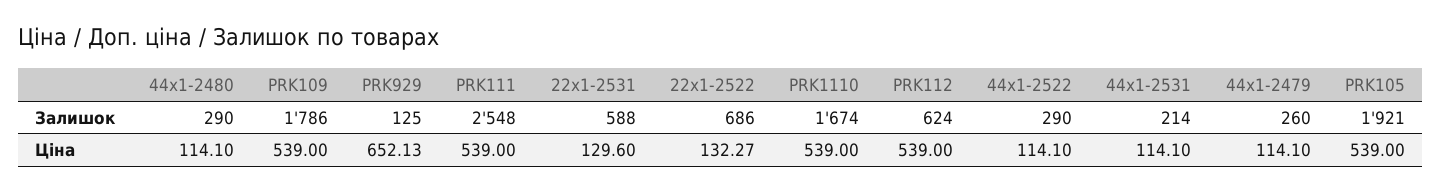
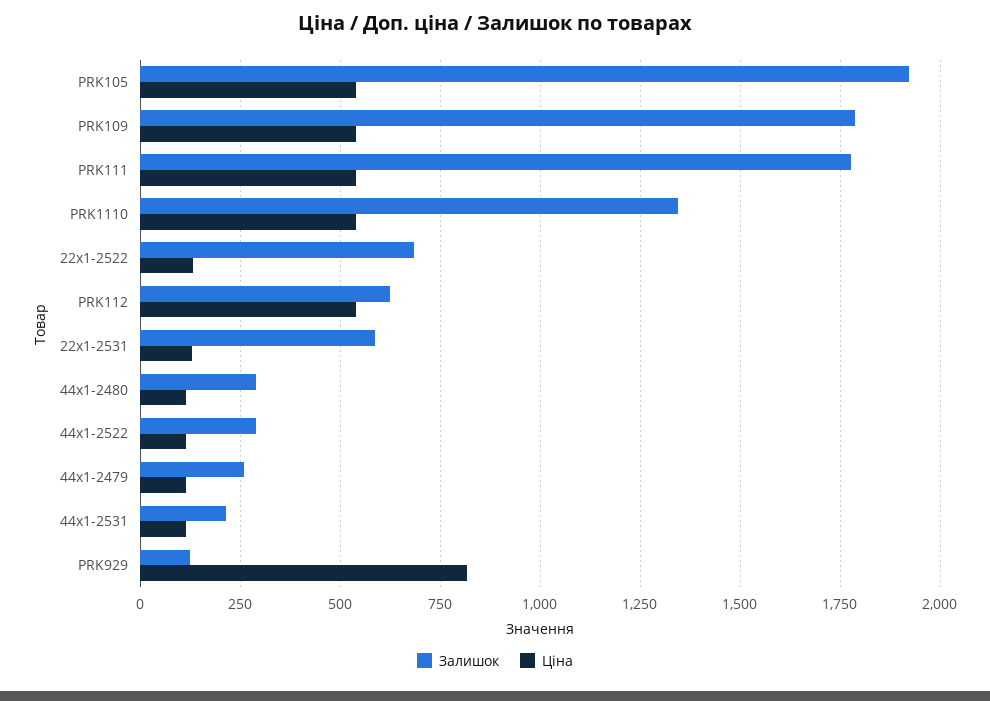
Залишок, PRK111: 2548 -> 1775
Залишок, PRK1110: 1674 -> 1350
Ціна, PRK929: 652.13 -> 825

